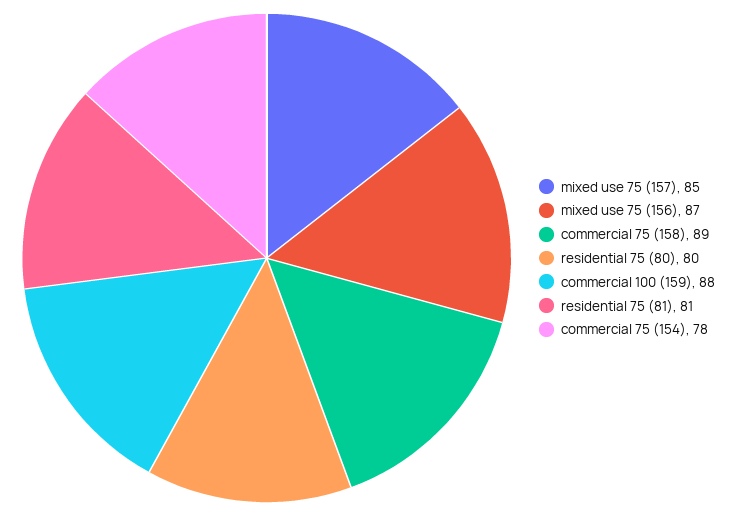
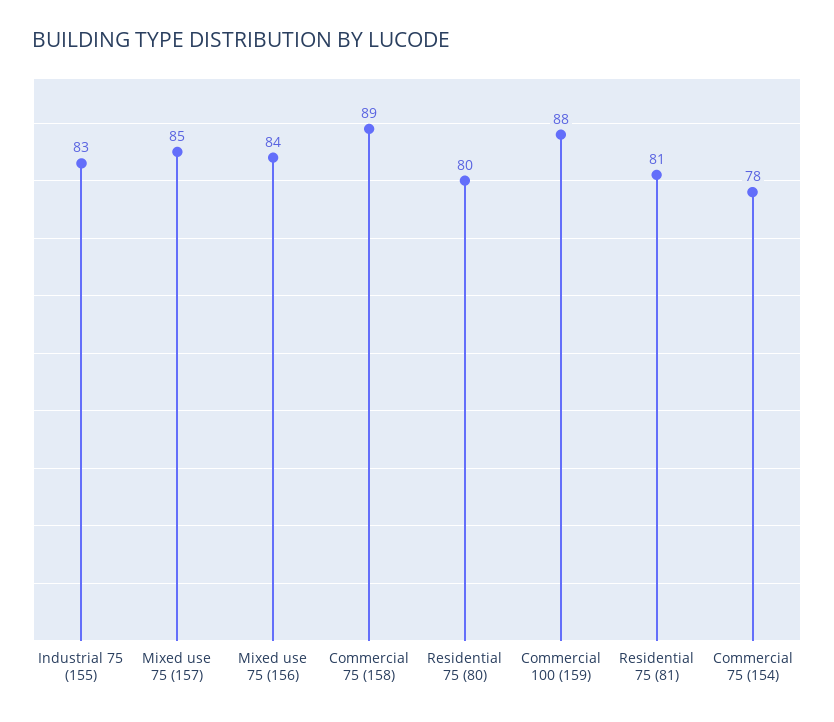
mixed use 75 (156): 87 -> 84
Industrial 75 (155): none -> 83

